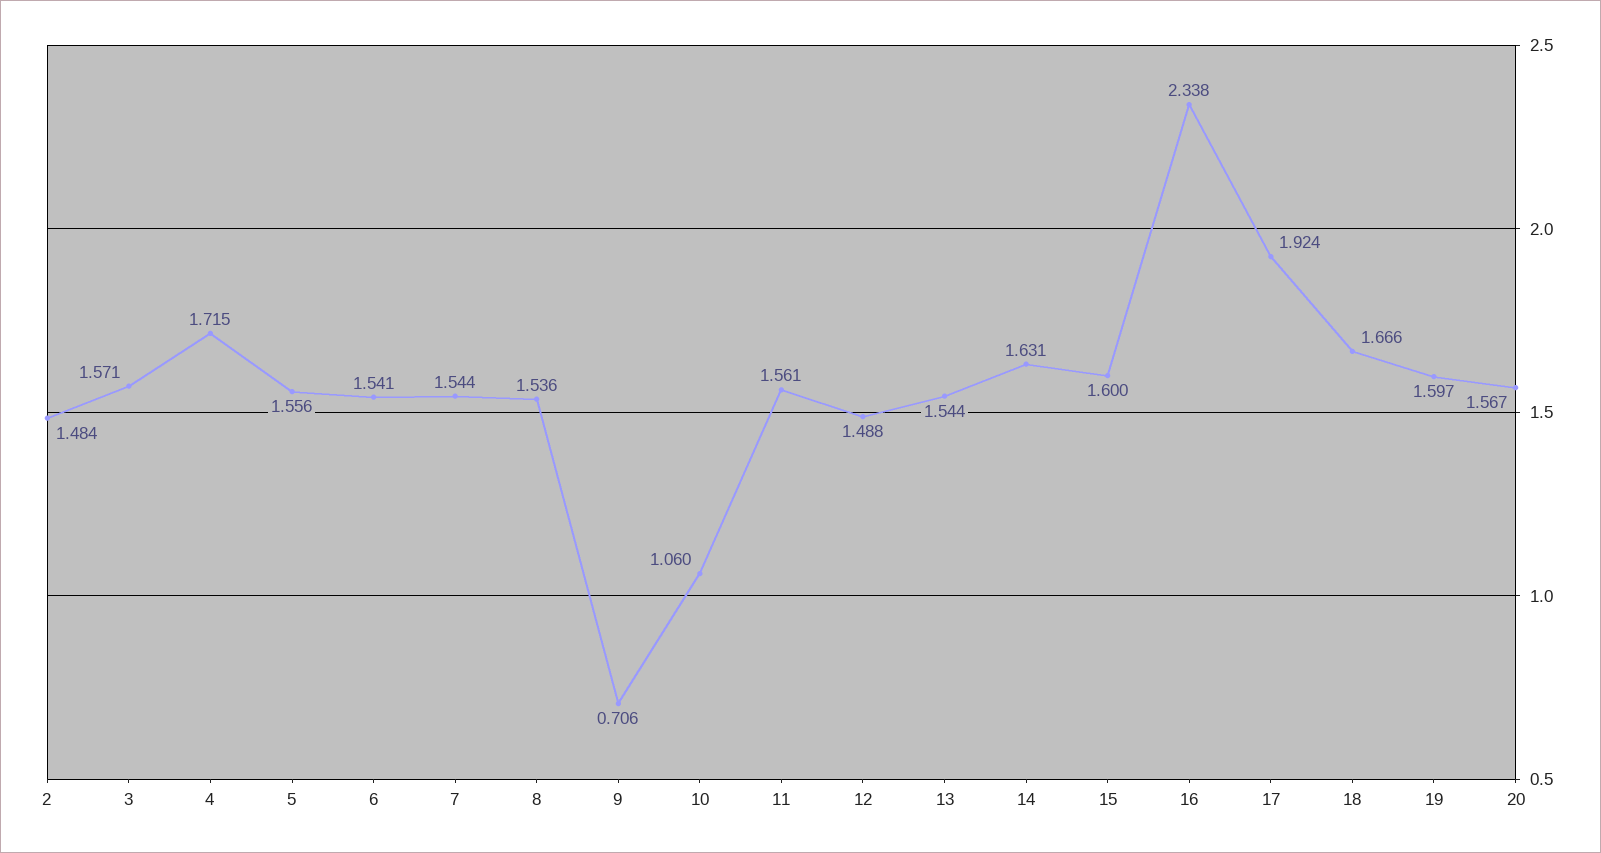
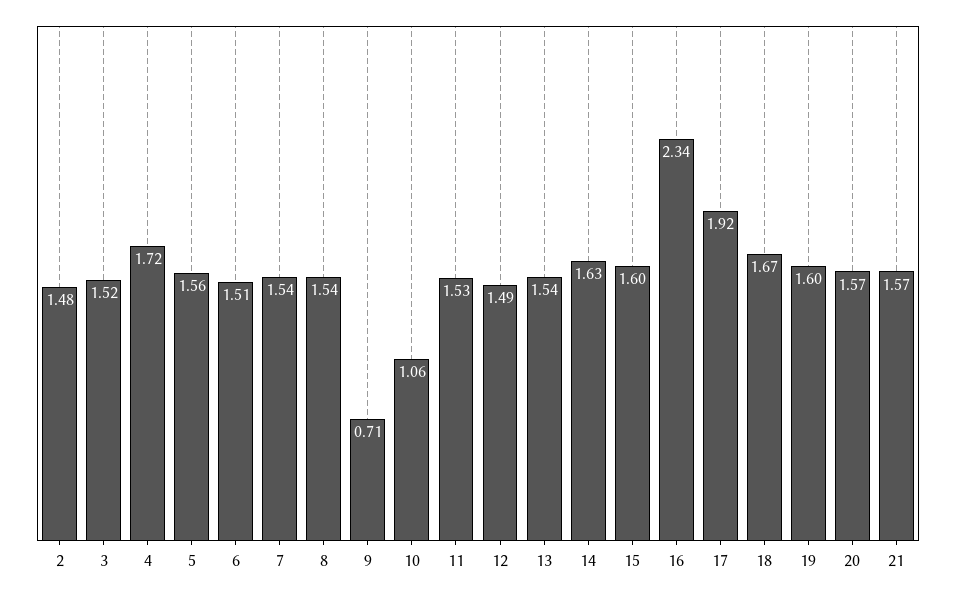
3: 1.571 -> 1.52
6: 1.541 -> 1.51
11: 1.561 -> 1.53
21: none -> 1.57

